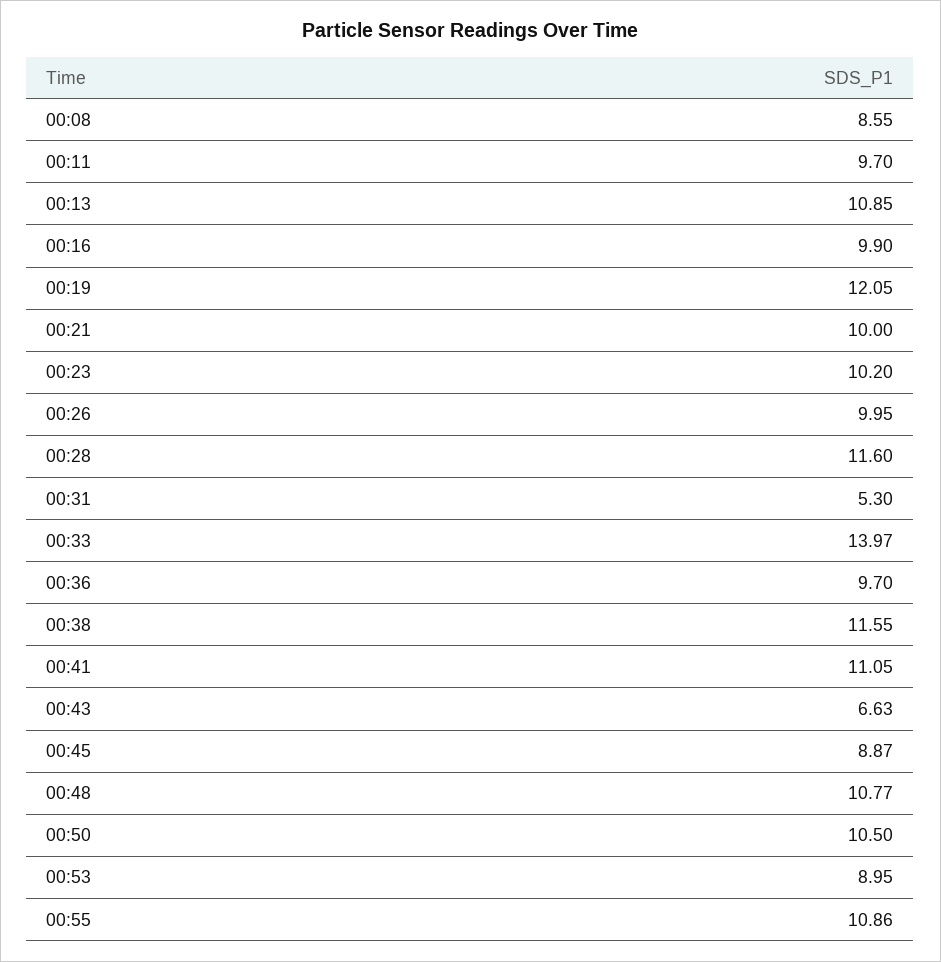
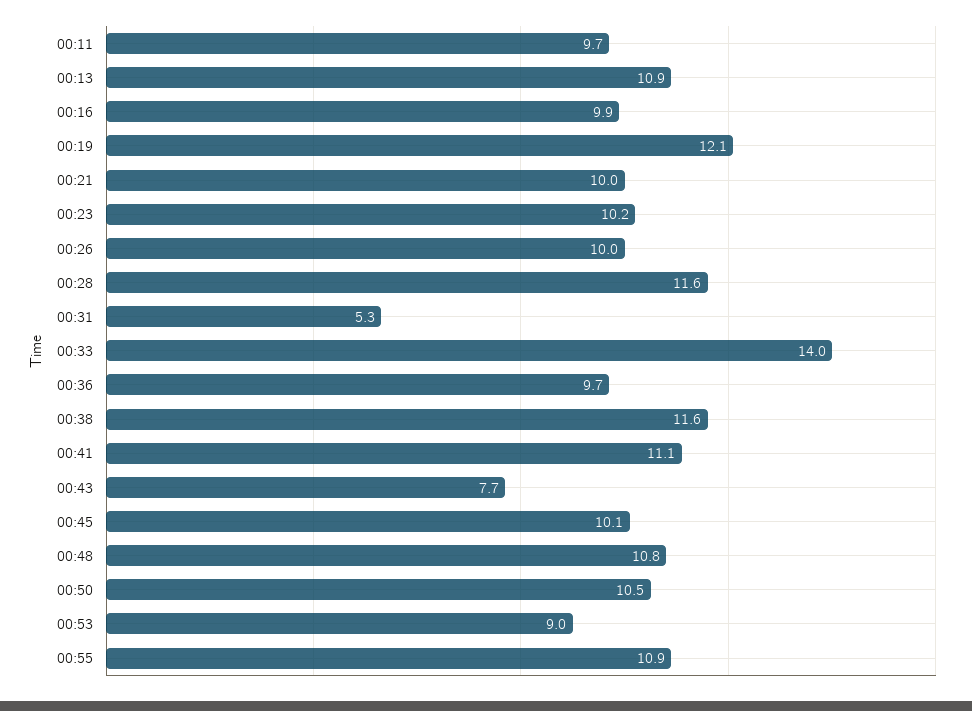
00:08: 8.55 -> none
00:43: 6.63 -> 7.7
00:45: 8.87 -> 10.1

